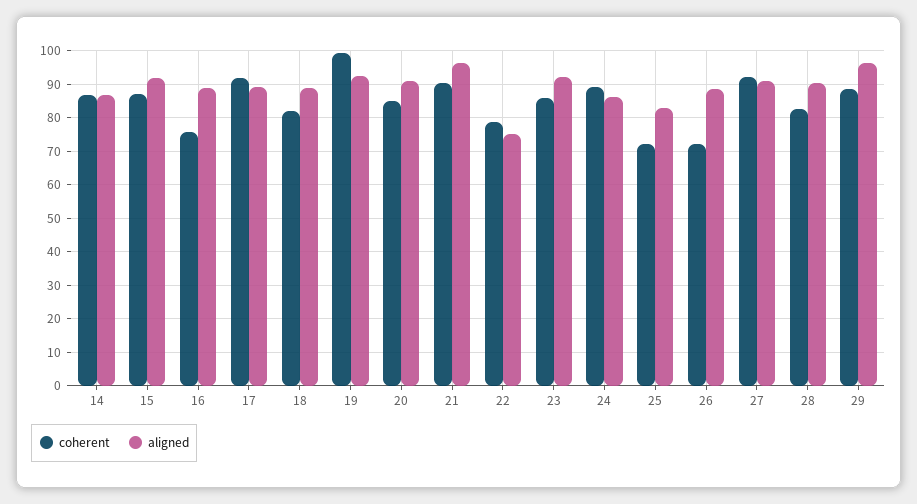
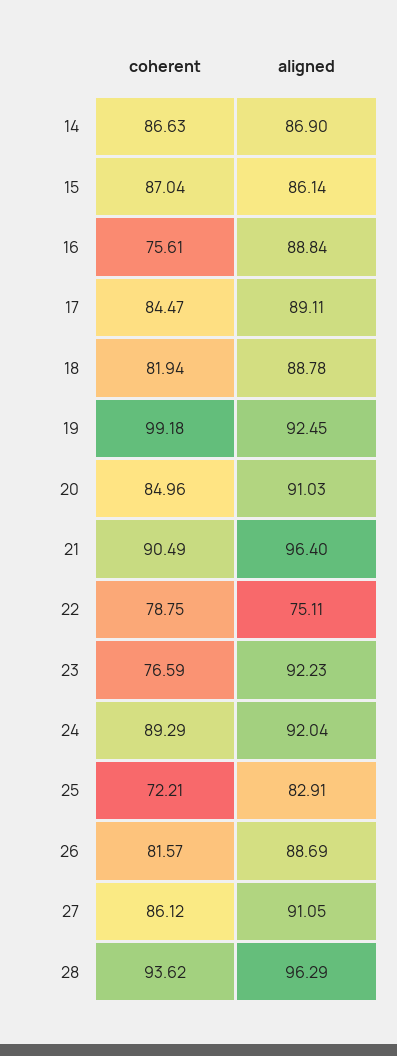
aligned, 15: 92 -> 86.14
coherent, 17: 92 -> 84.47
coherent, 23: 86 -> 76.59
aligned, 24: 86 -> 92.04
coherent, 26: 72 -> 81.57
coherent, 27: 92 -> 86.12
coherent, 28: 82 -> 93.62
aligned, 28: 90 -> 96.29
coherent, 29: 88 -> none
aligned, 29: 96 -> none

